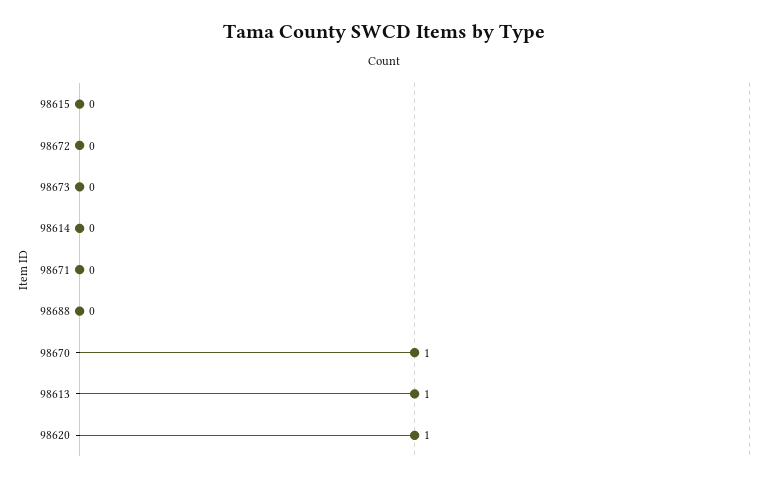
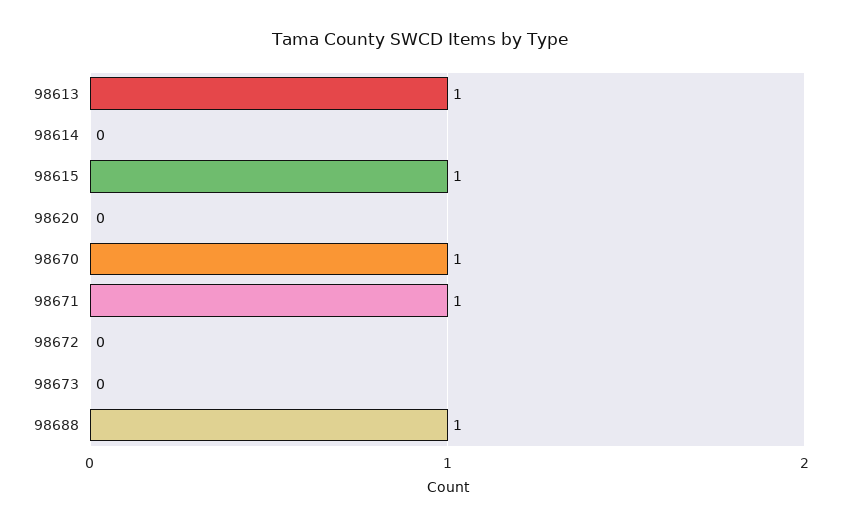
98615: 0 -> 1
98671: 0 -> 1
98688: 0 -> 1
98620: 1 -> 0

